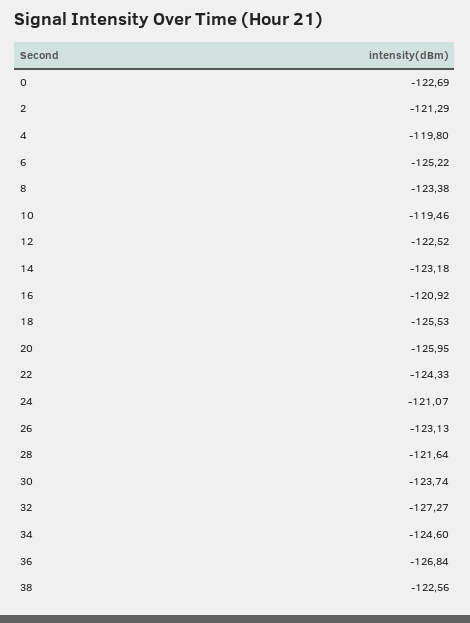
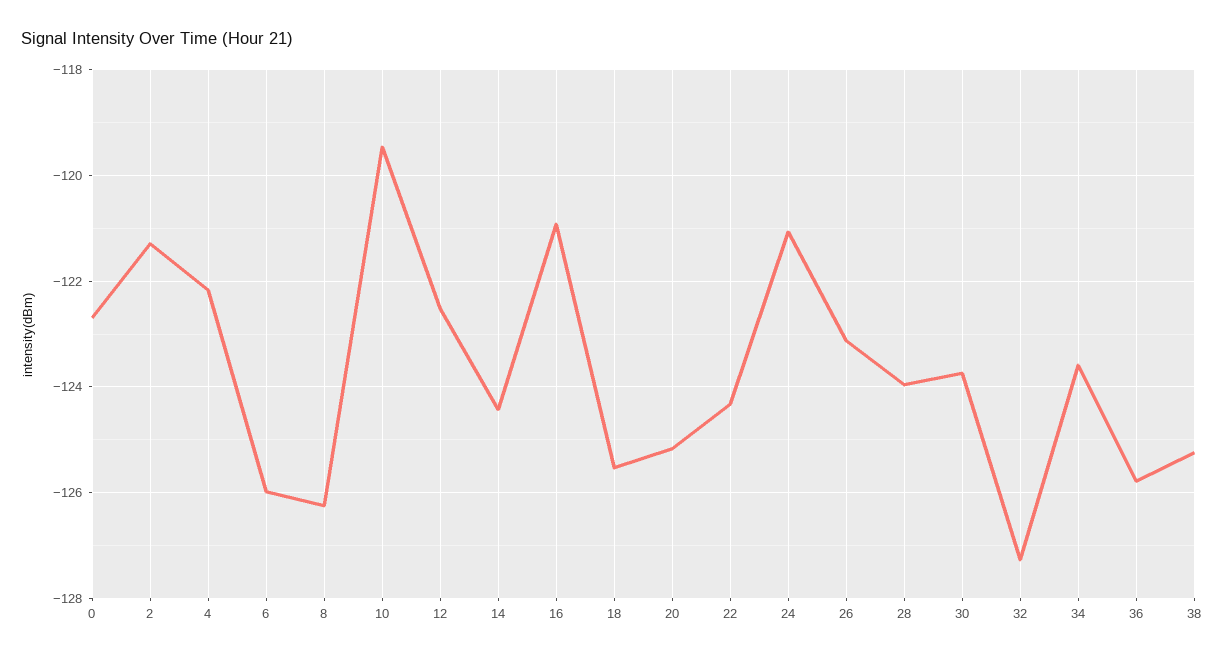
4: -119.8 -> -122.2
6: -125.22 -> -126
8: -123.38 -> -126.2
14: -123.18 -> -124.4
20: -125.95 -> -125.2
28: -121.64 -> -124
34: -124.6 -> -123.6
36: -126.84 -> -125.8
38: -122.56 -> -125.2

